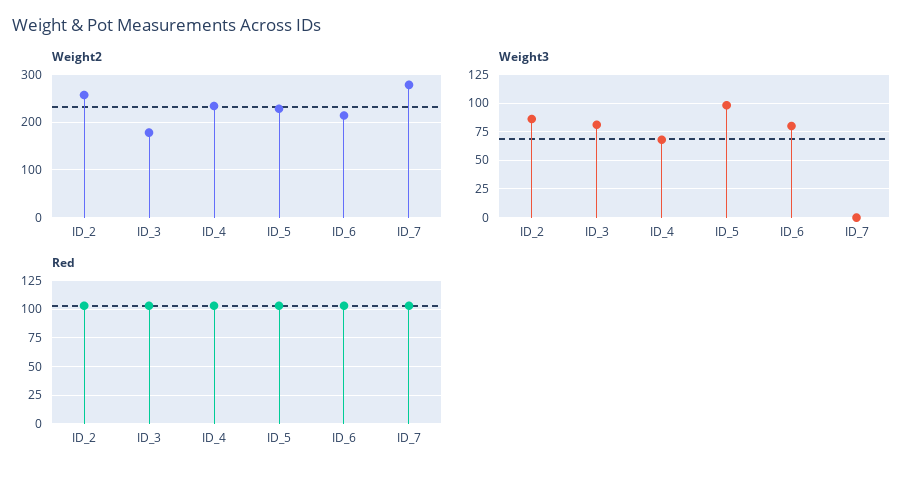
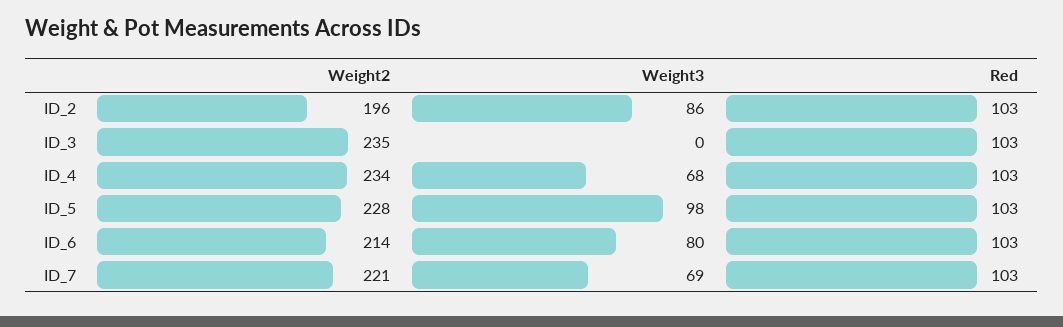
Weight2, ID_2: 260 -> 196
Weight2, ID_3: 180 -> 235
Weight2, ID_7: 280 -> 221
Weight3, ID_3: 75 -> 0
Weight3, ID_7: 0 -> 69

